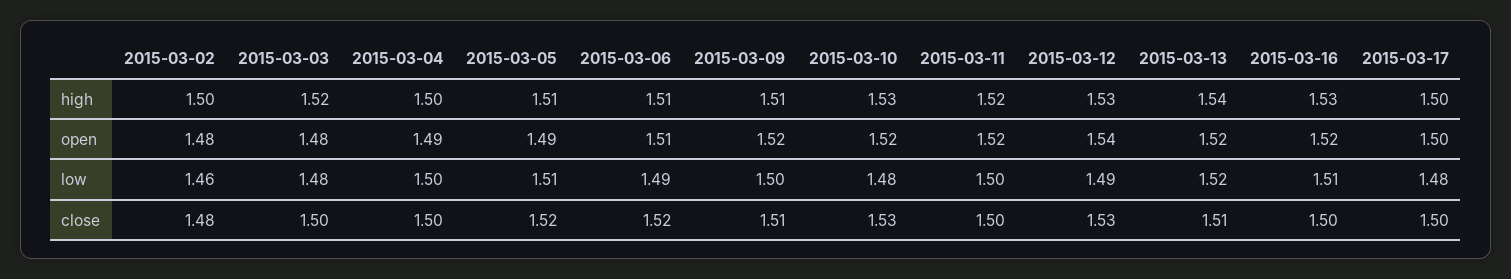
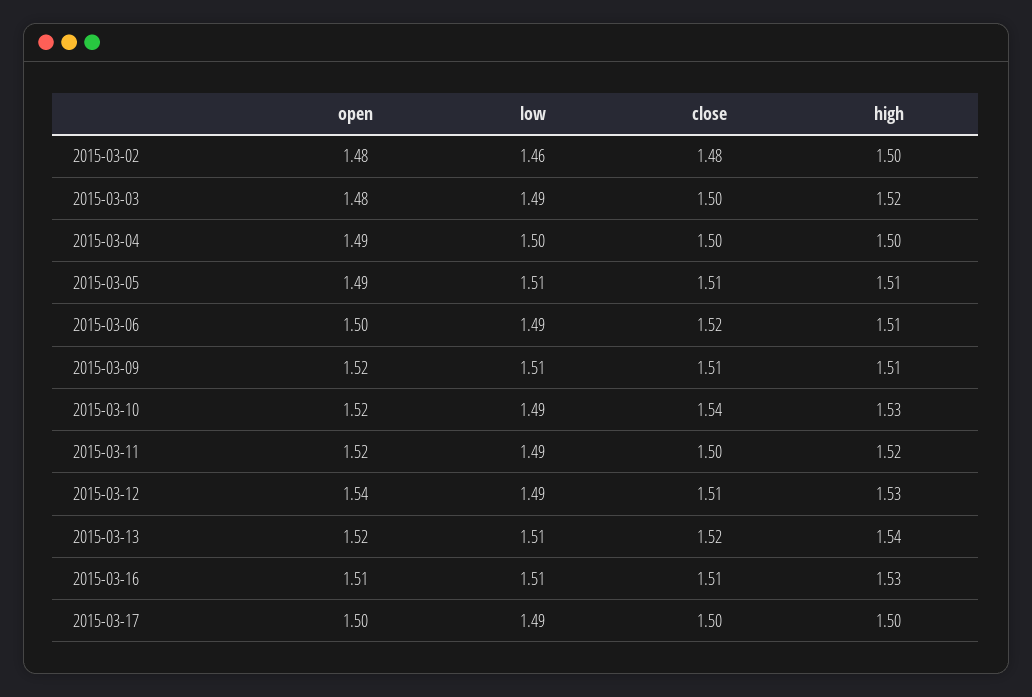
2015-03-06, open: 1.51 -> 1.5
2015-03-16, open: 1.52 -> 1.51
2015-03-03, low: 1.48 -> 1.49
2015-03-09, low: 1.5 -> 1.51
2015-03-10, low: 1.48 -> 1.49
2015-03-11, low: 1.5 -> 1.49
2015-03-13, low: 1.52 -> 1.51
2015-03-17, low: 1.48 -> 1.49
2015-03-05, close: 1.52 -> 1.51
2015-03-10, close: 1.53 -> 1.54
2015-03-12, close: 1.53 -> 1.51
2015-03-13, close: 1.51 -> 1.52
2015-03-16, close: 1.5 -> 1.51

